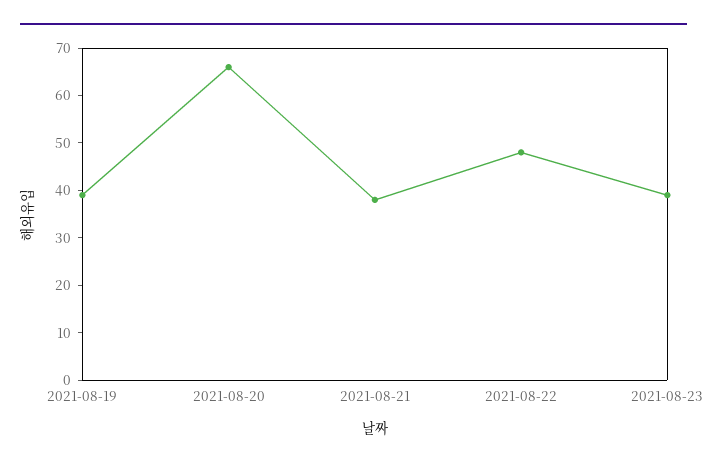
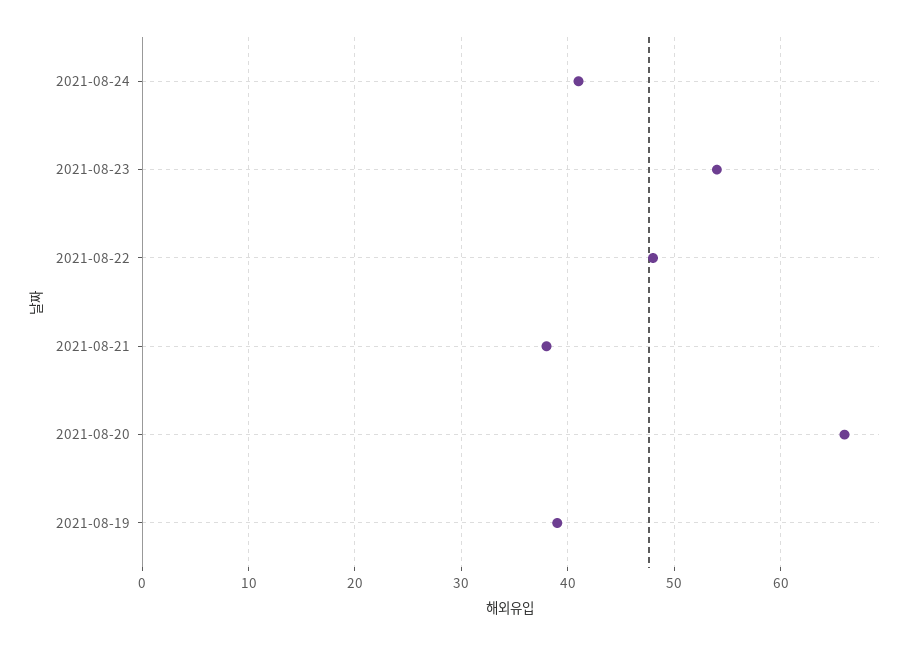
2021-08-23: 40 -> 54
2021-08-24: none -> 41

